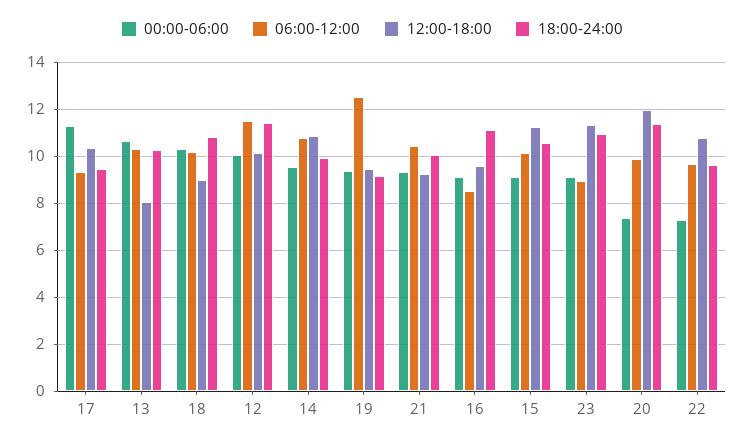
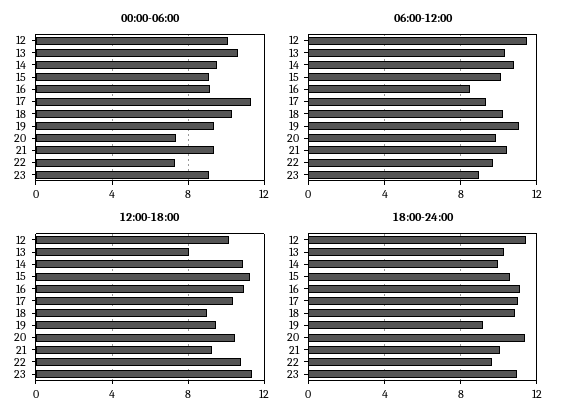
18:00-24:00, 17: 9.5 -> 11
06:00-12:00, 19: 12.5 -> 11
12:00-18:00, 16: 9.5 -> 11
12:00-18:00, 20: 12 -> 10.5

